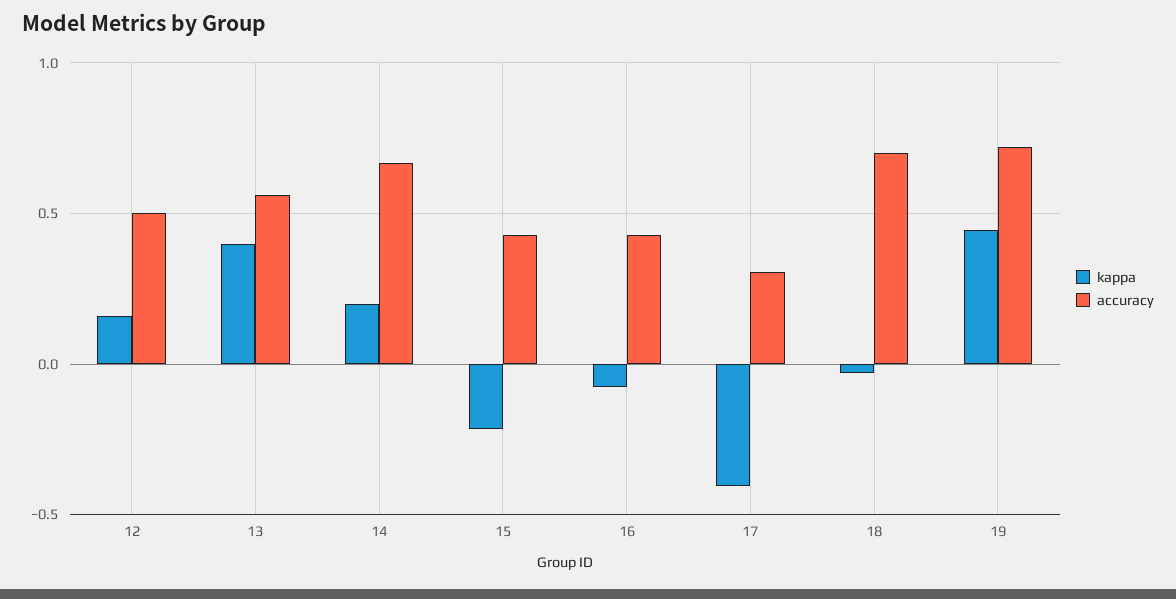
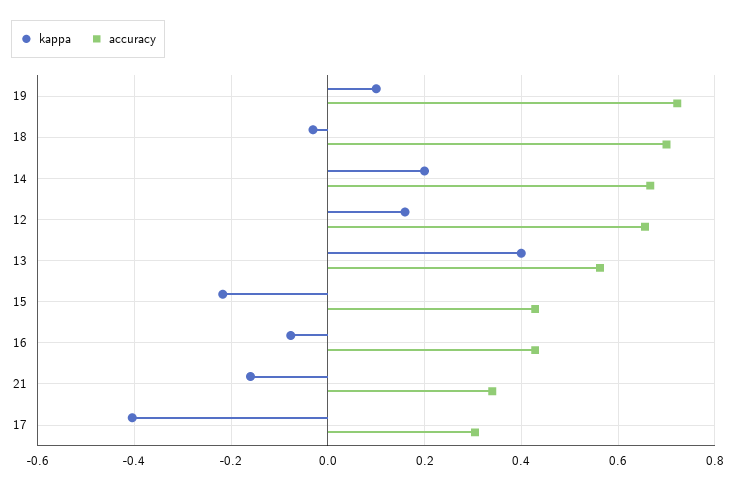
accuracy, 12: 0.5 -> 0.66
kappa, 19: 0.45 -> 0.1
kappa, 21: none -> -0.16
accuracy, 21: none -> 0.34

